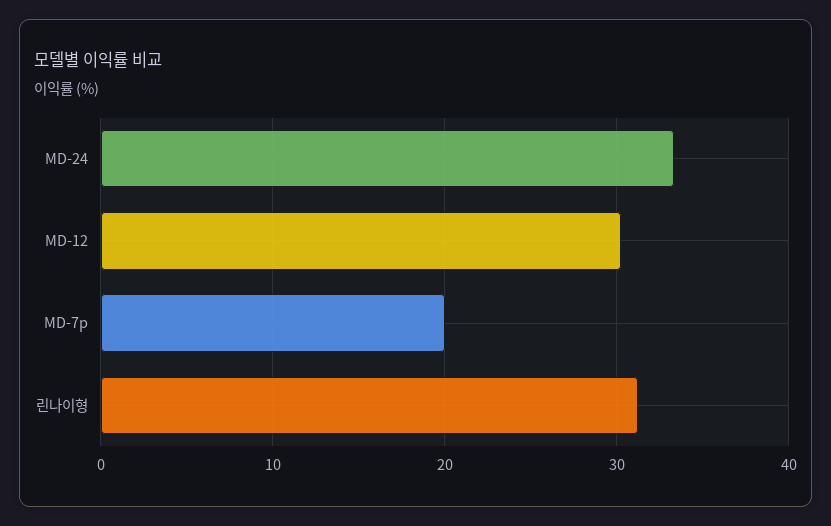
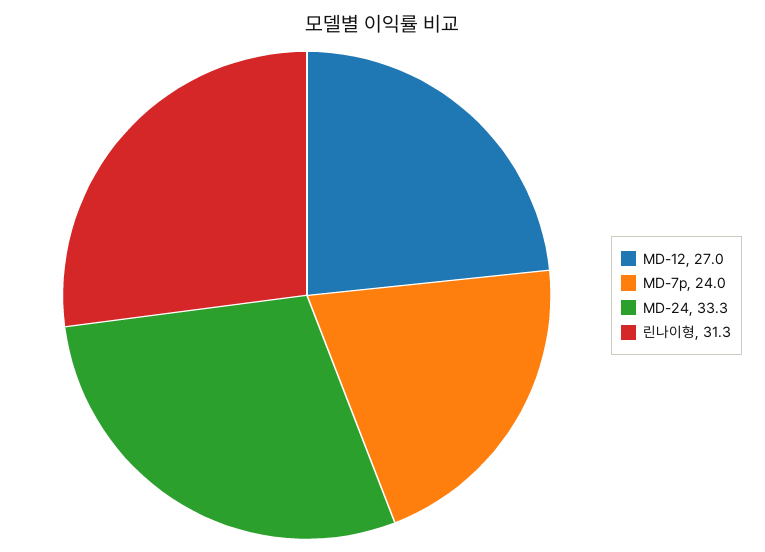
MD-12: 30 -> 27
MD-7p: 20 -> 24

